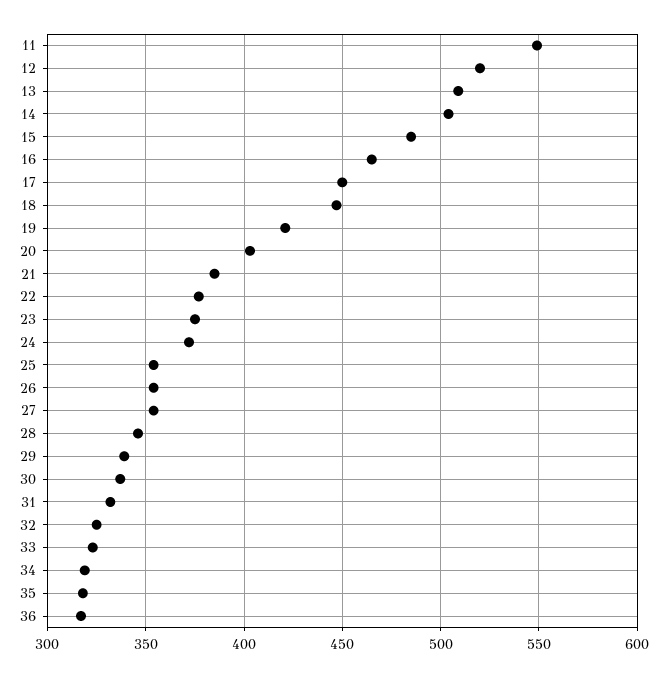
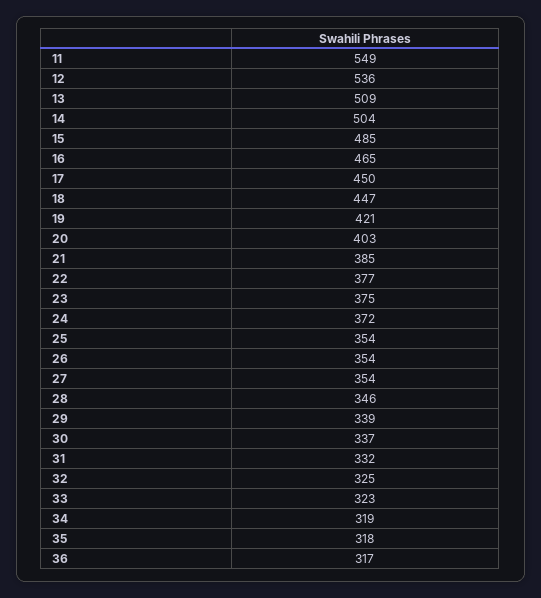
12: 520 -> 536

